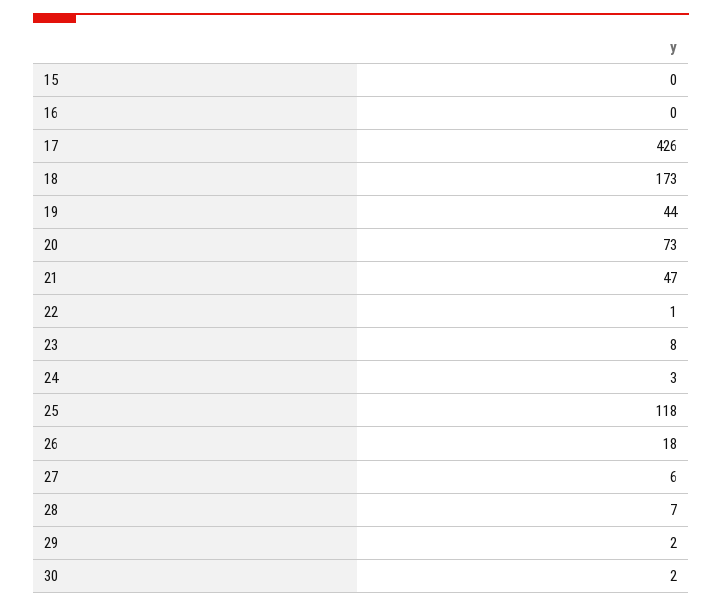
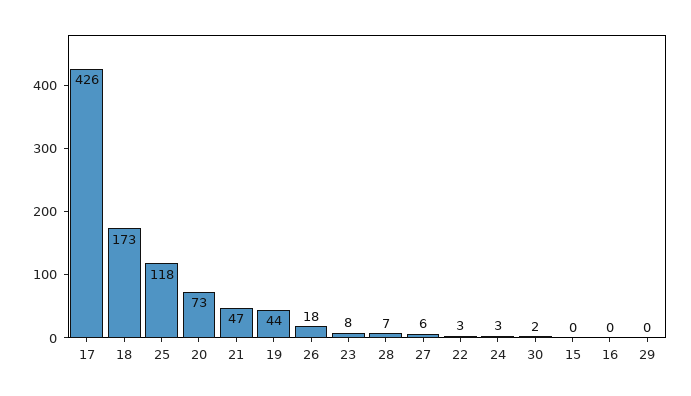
22: 1 -> 3
29: 2 -> 0

